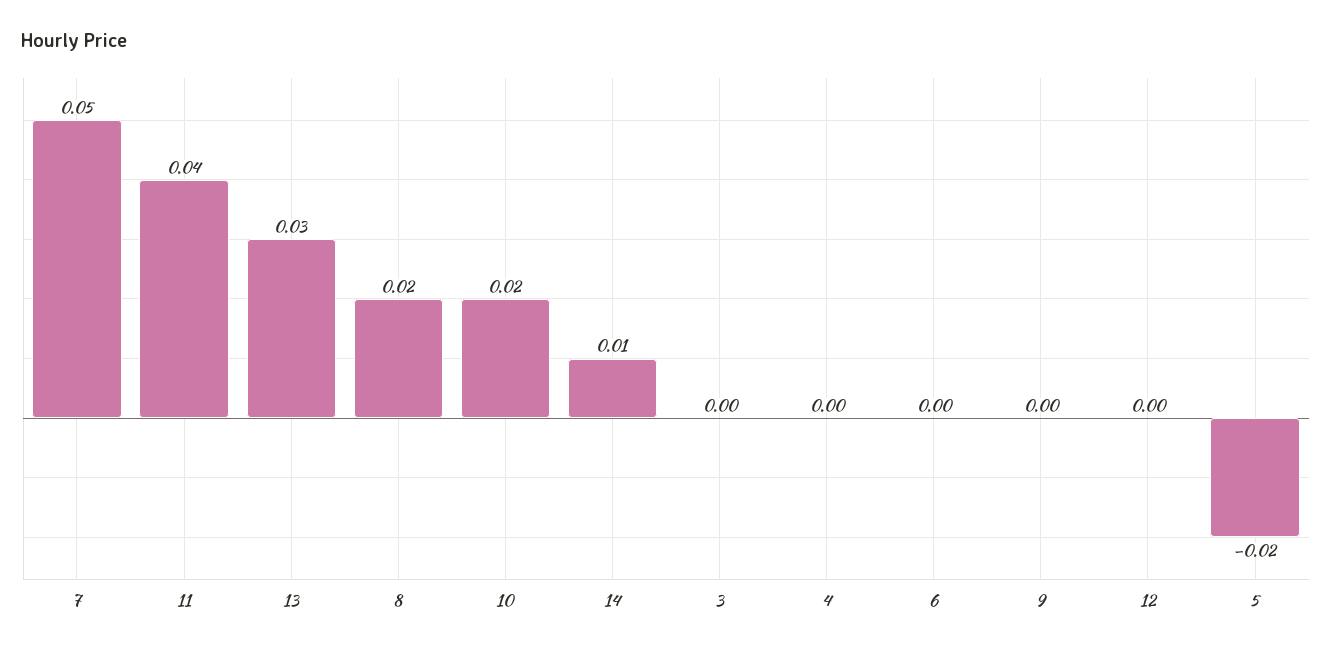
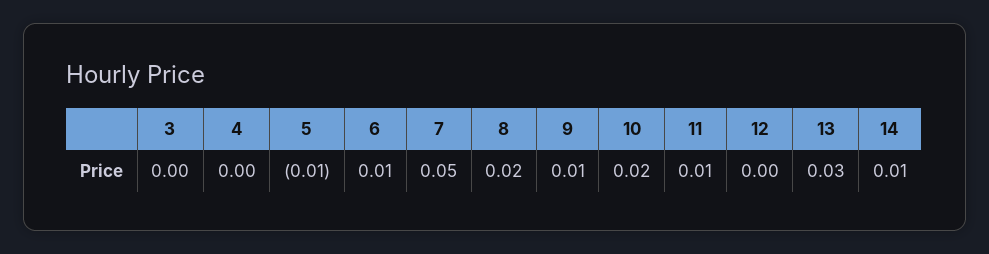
11: 0.04 -> 0.01
6: 0 -> 0.01
9: 0 -> 0.01
5: -0.02 -> -0.01

